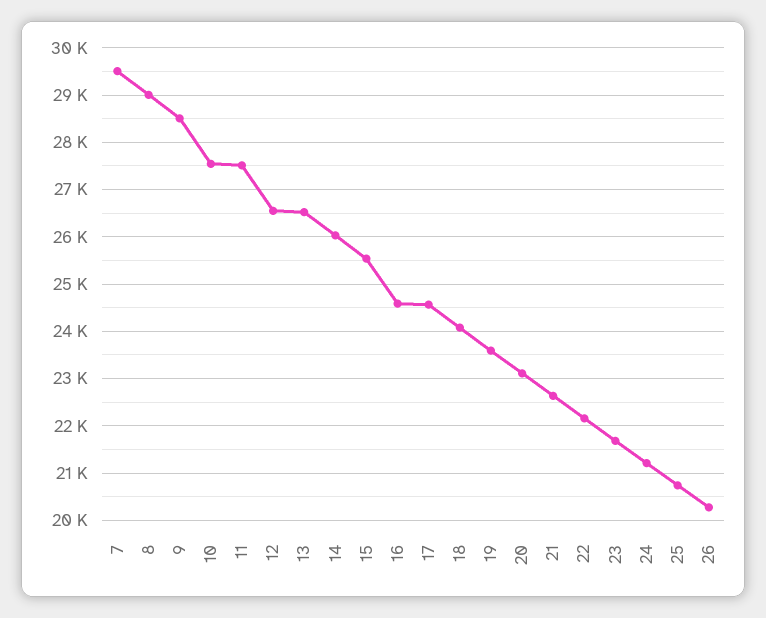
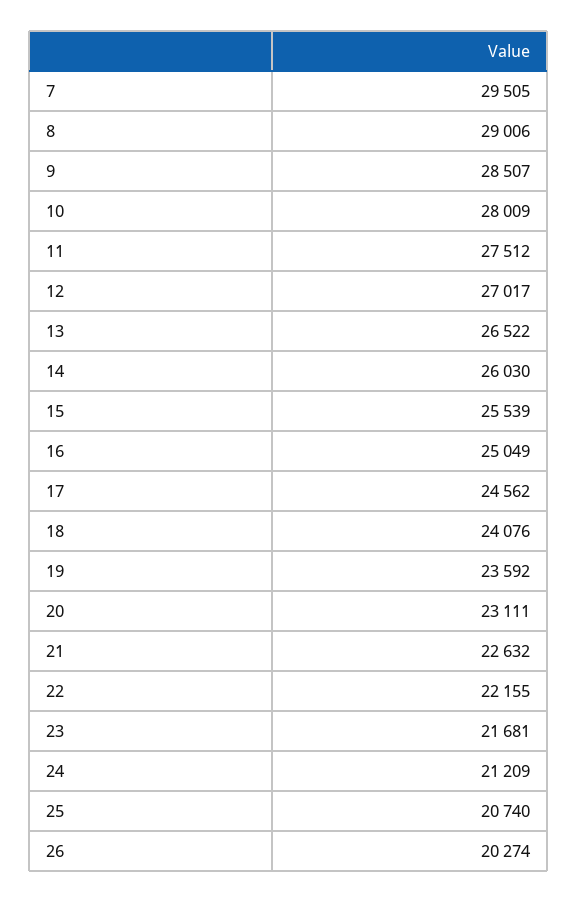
10: 27600 -> 28009
12: 26600 -> 27017
16: 24600 -> 25049

